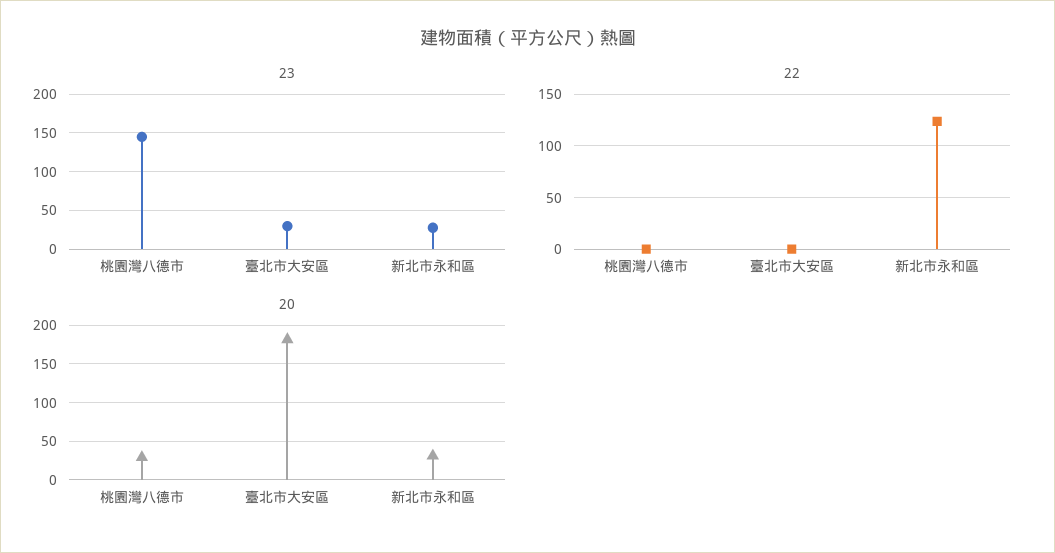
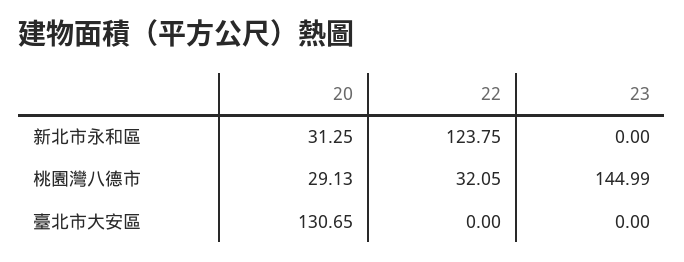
23, 臺北市大安區: 30 -> 0
23, 新北市永和區: 30 -> 0
22, 桃園灣八德市: 0 -> 32.05
20, 臺北市大安區: 180 -> 130.65

